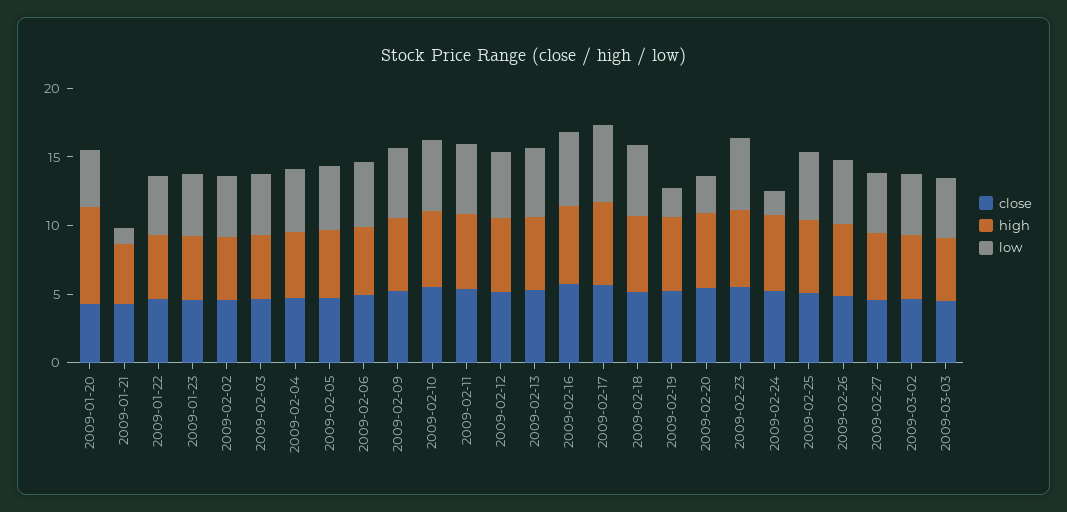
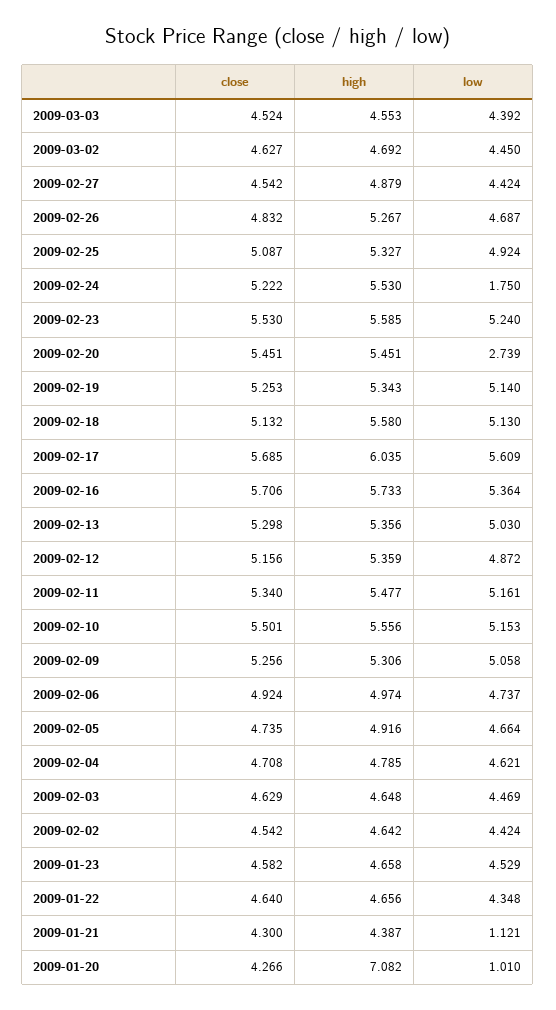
low, 2009-01-20: 4 -> 1.01
low, 2009-02-19: 2 -> 5.14

